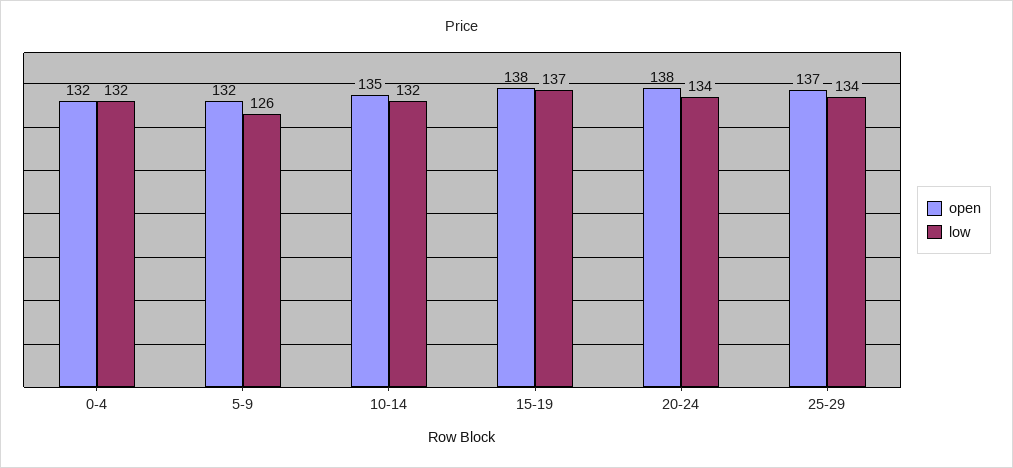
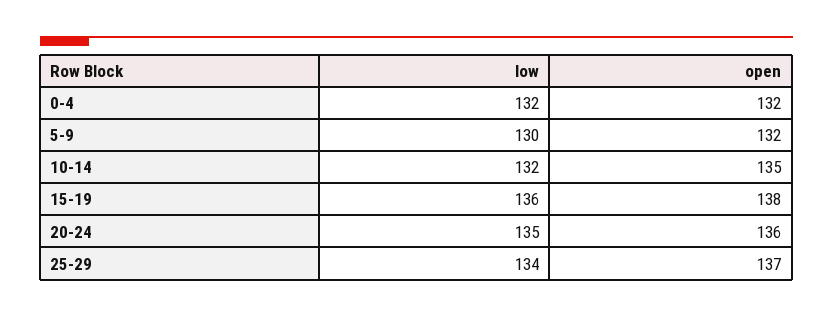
low, 5-9: 126 -> 130
low, 15-19: 137 -> 136
open, 20-24: 138 -> 136
low, 20-24: 134 -> 135

